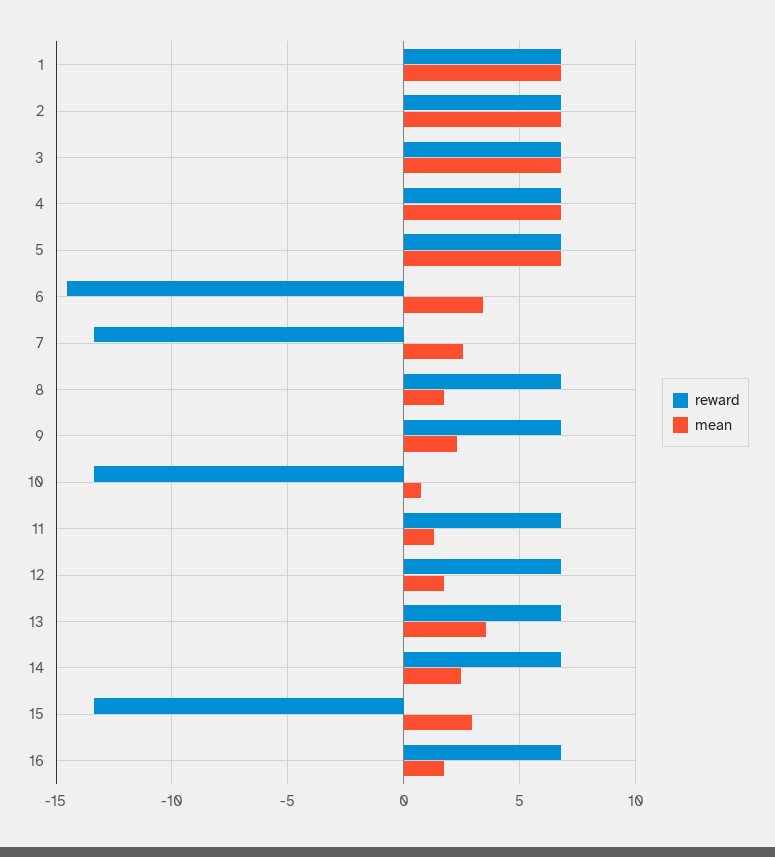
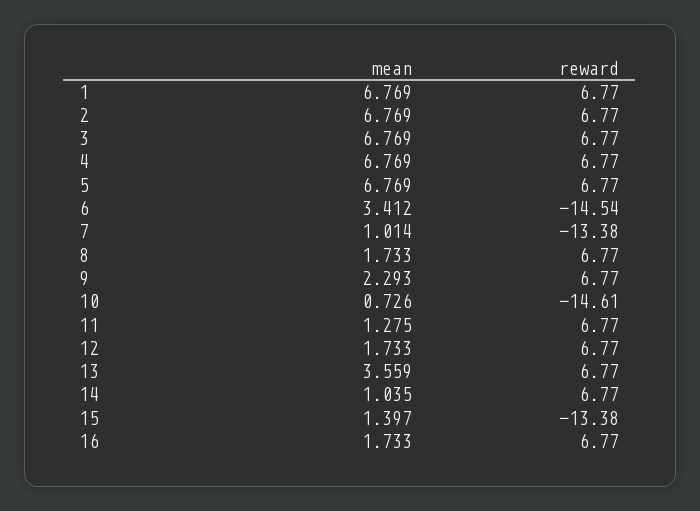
mean, 7: 2.5 -> 1.014
reward, 10: -13.5 -> -14.61
mean, 14: 2.5 -> 1.035
mean, 15: 3 -> 1.397

